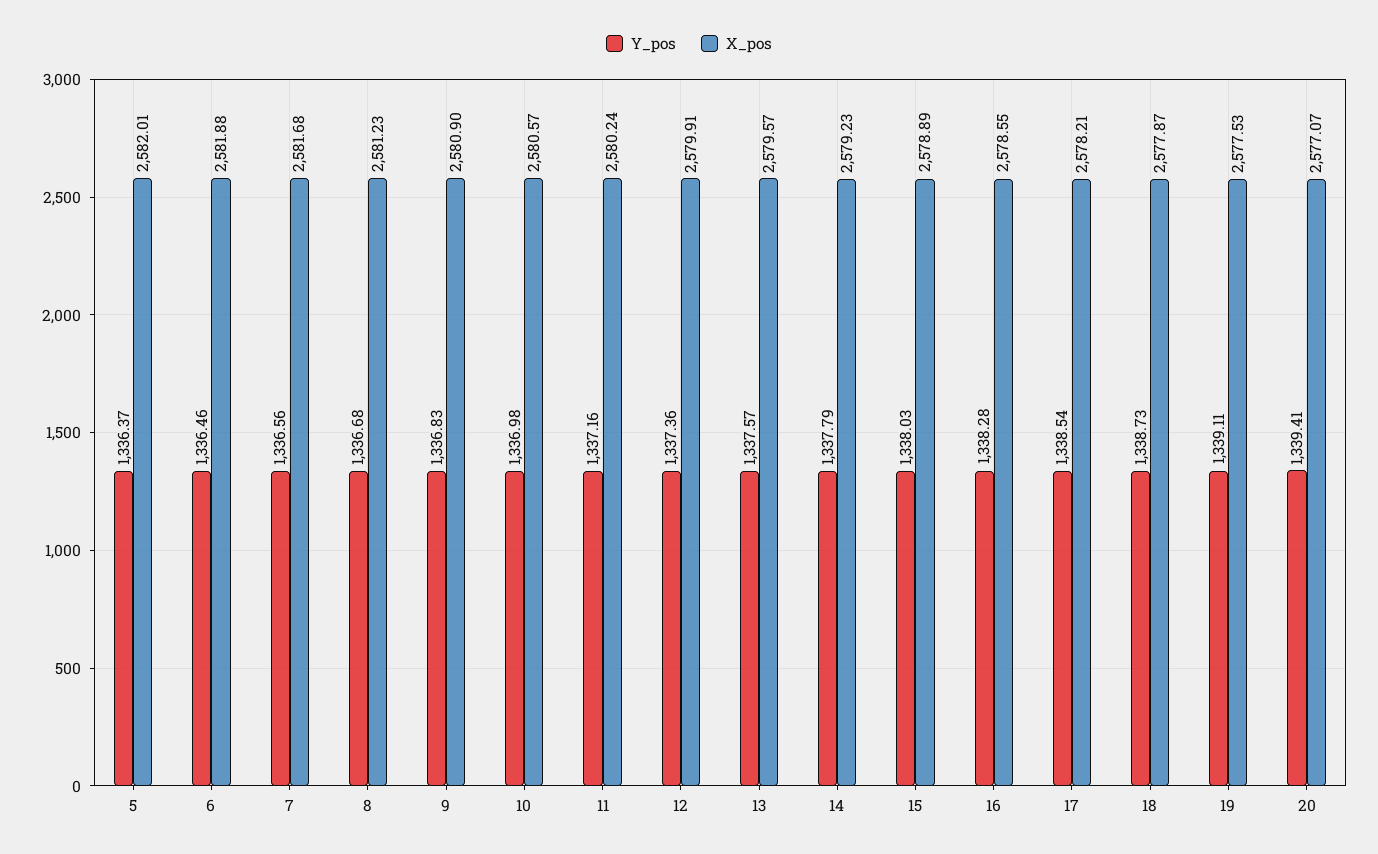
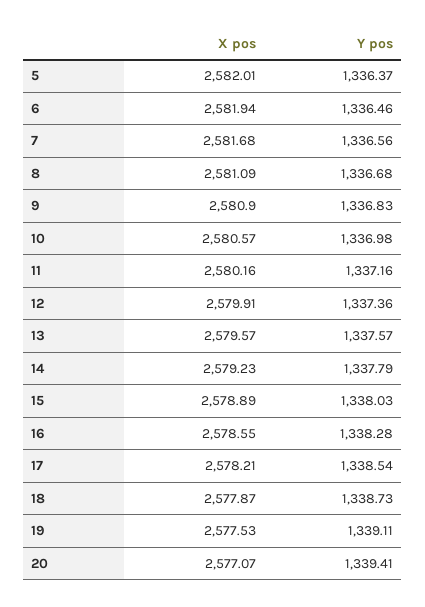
X_pos, 6: 2581.88 -> 2581.94
X_pos, 8: 2581.23 -> 2581.09
X_pos, 11: 2580.24 -> 2580.16

